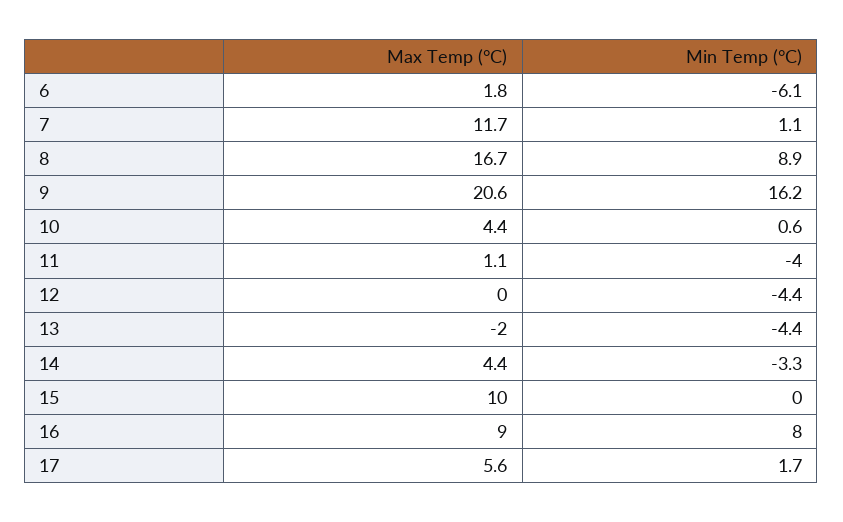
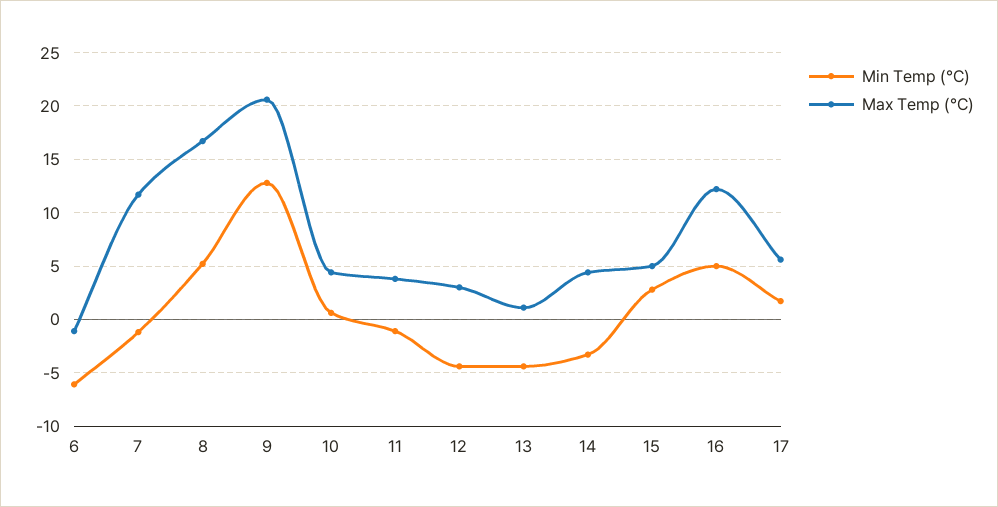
Max Temp (°C), 6: 1.8 -> -1
Min Temp (°C), 7: 1.1 -> -1
Min Temp (°C), 8: 8.9 -> 5
Min Temp (°C), 9: 16.2 -> 13
Max Temp (°C), 11: 1.1 -> 4
Min Temp (°C), 11: -4 -> -1
Max Temp (°C), 12: 0 -> 3
Max Temp (°C), 13: -2 -> 1
Max Temp (°C), 15: 10 -> 5
Min Temp (°C), 15: 0 -> 3
Max Temp (°C), 16: 9 -> 12
Min Temp (°C), 16: 8 -> 5

